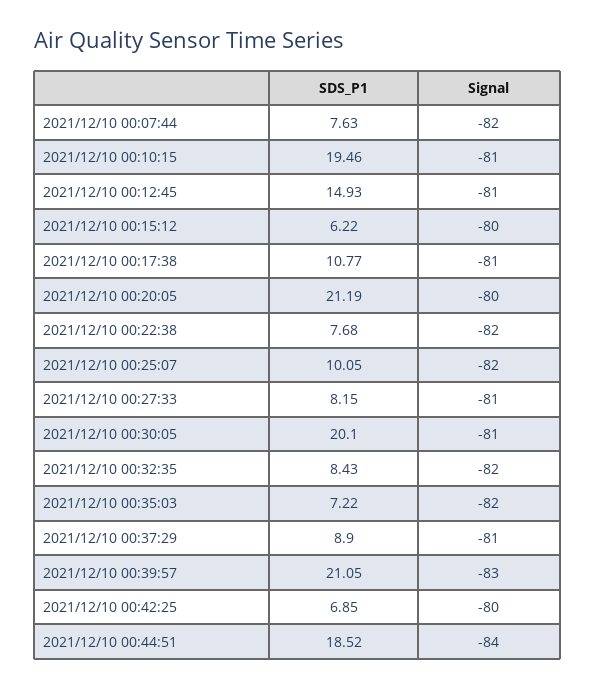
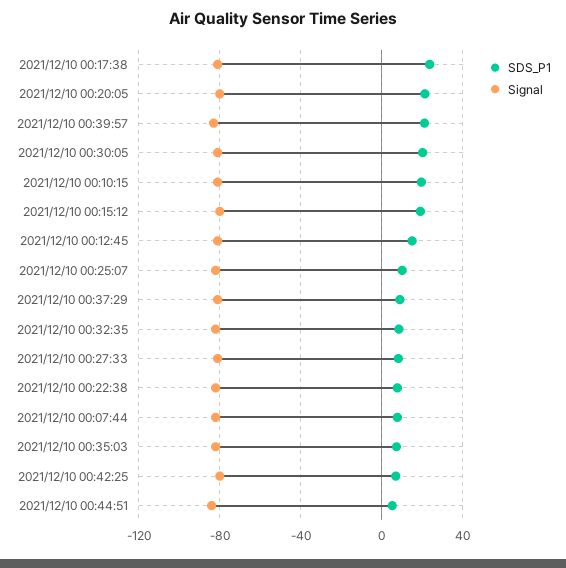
SDS_P1, 2021/12/10 00:15:12: 6.22 -> 20
SDS_P1, 2021/12/10 00:17:38: 10.77 -> 25
SDS_P1, 2021/12/10 00:44:51: 18.52 -> 5

